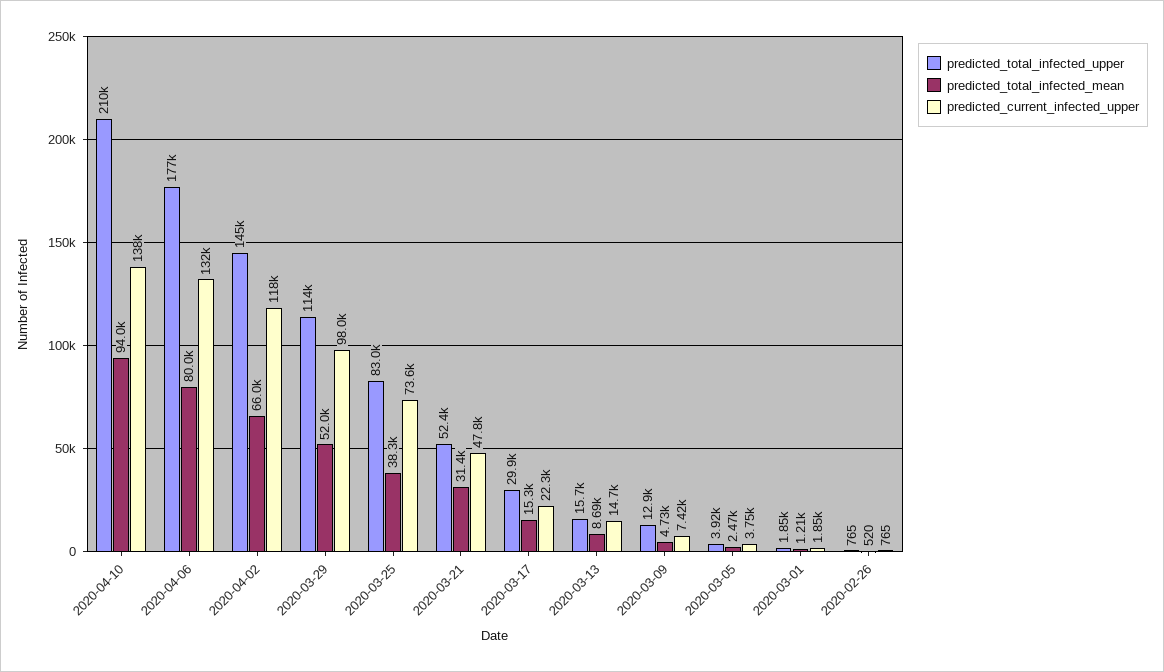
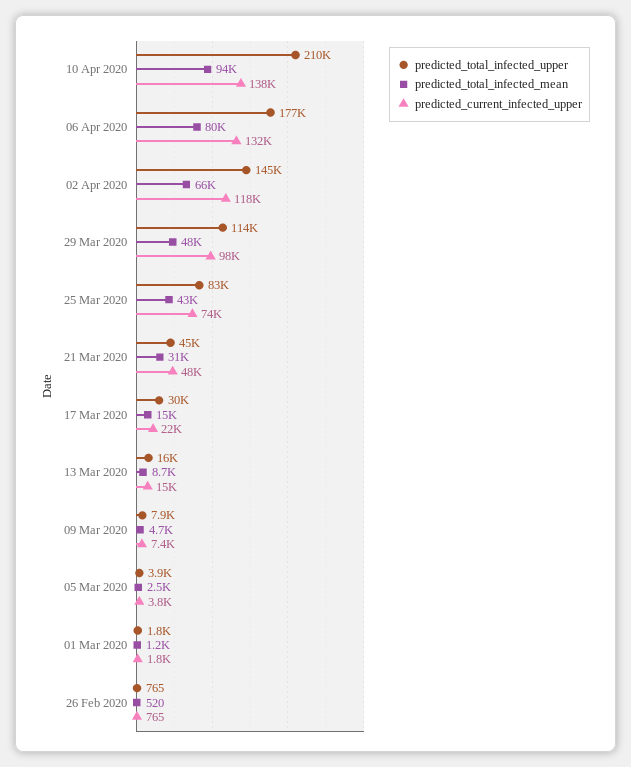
predicted_total_infected_mean, 2020-03-29: 52000 -> 48000
predicted_total_infected_mean, 2020-03-25: 38300 -> 43000
predicted_total_infected_upper, 2020-03-21: 52400 -> 45000
predicted_total_infected_upper, 2020-03-09: 12900 -> 7900

